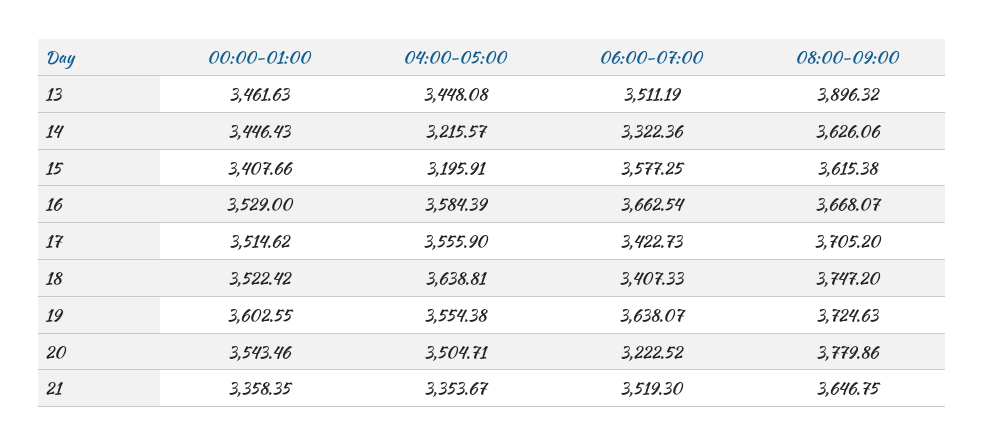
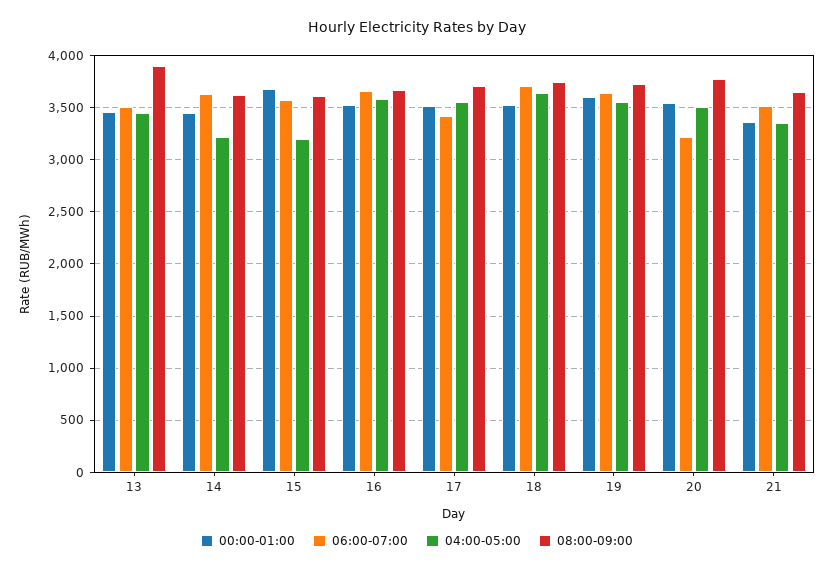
06:00-07:00, 14: 3322.36 -> 3600
00:00-01:00, 15: 3407.66 -> 3700
06:00-07:00, 18: 3407.33 -> 3700

